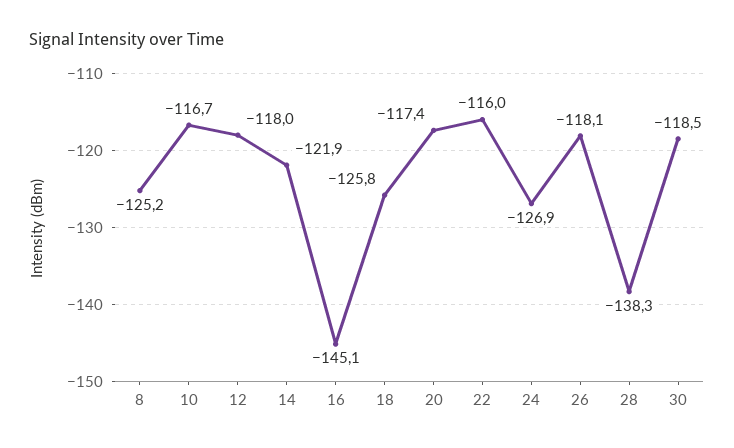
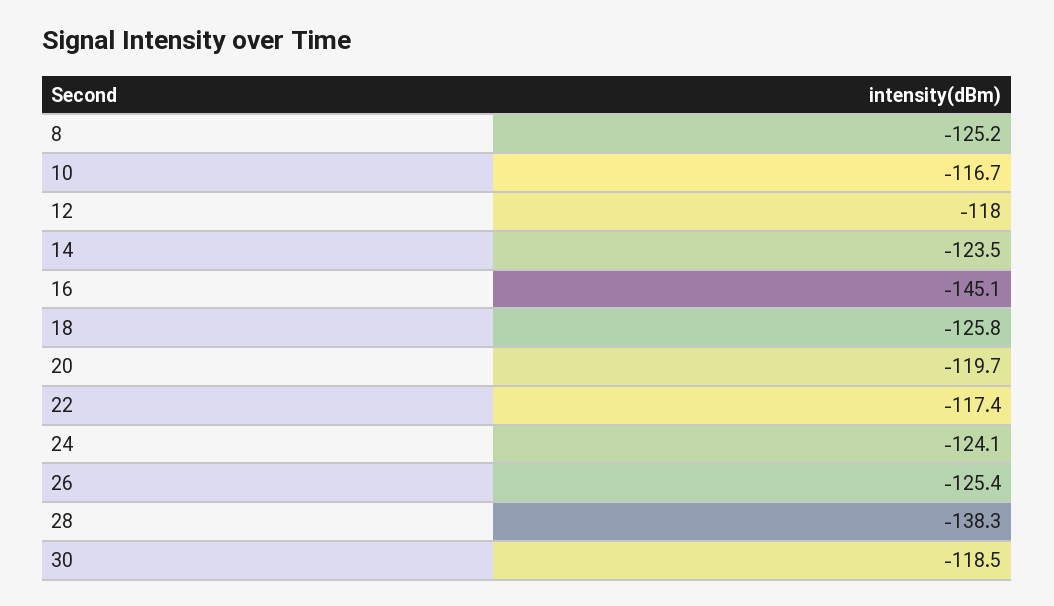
14: -121.9 -> -123.5
20: -117.4 -> -119.7
22: -116 -> -117.4
24: -126.9 -> -124.1
26: -118.1 -> -125.4

